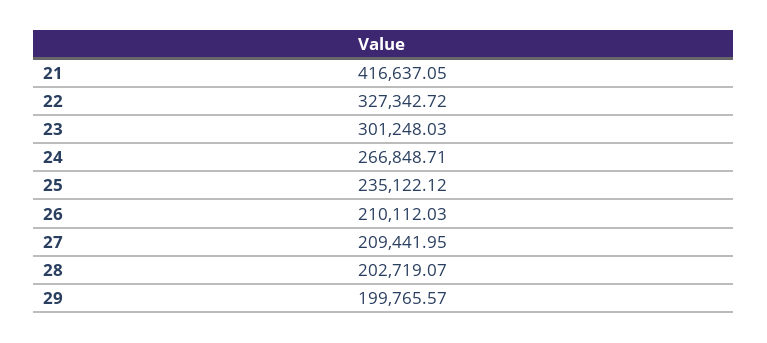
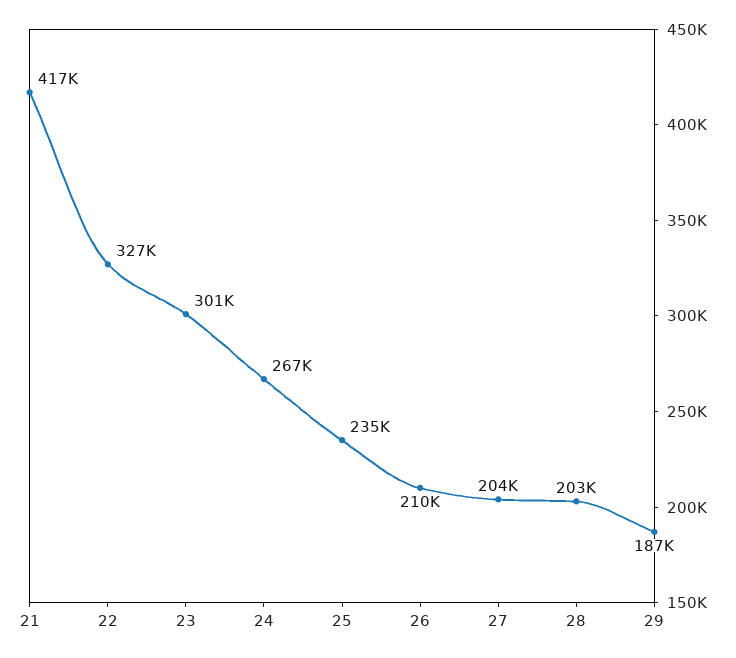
27: 209441.95 -> 204000
29: 199765.57 -> 187000

